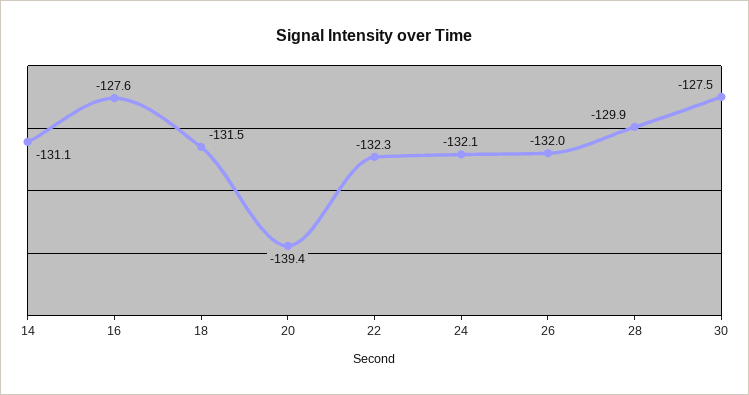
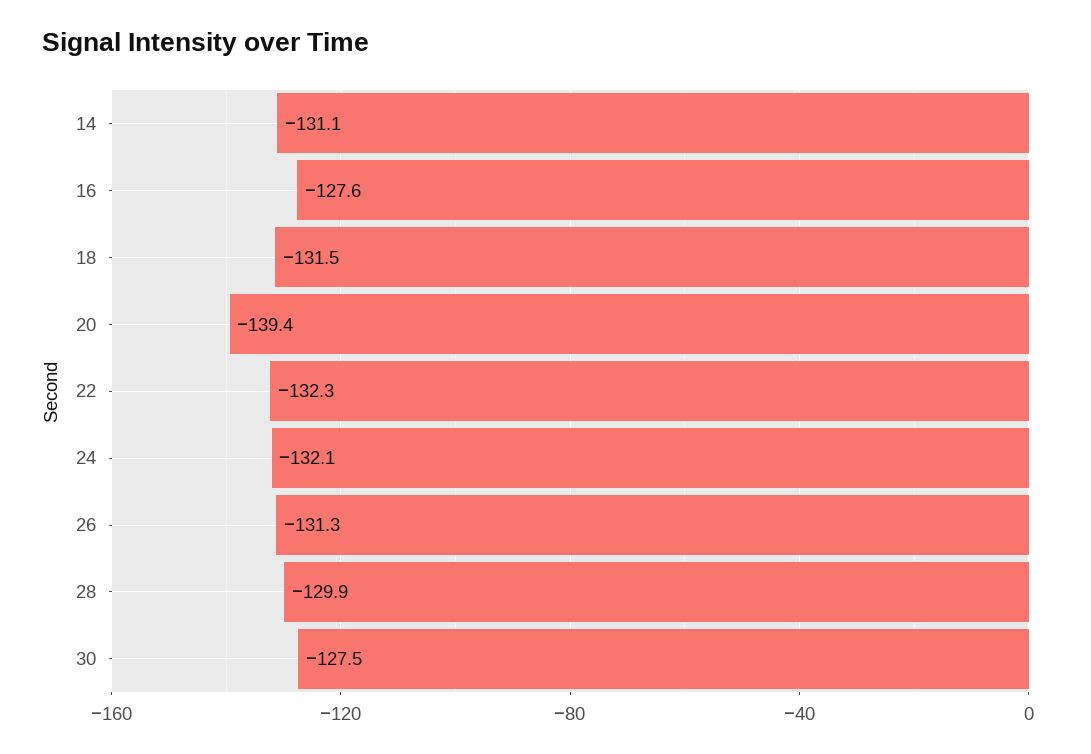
26: -132 -> -131.3

